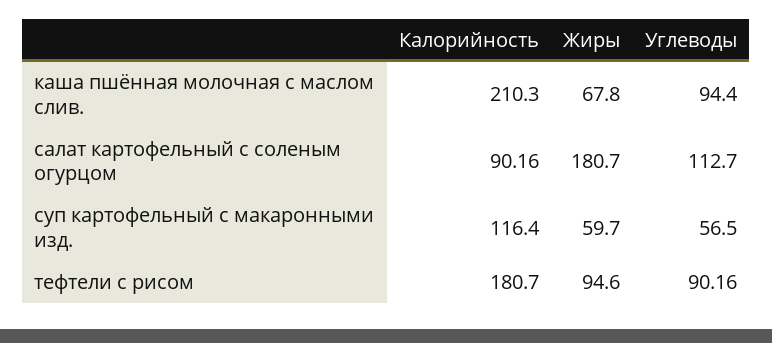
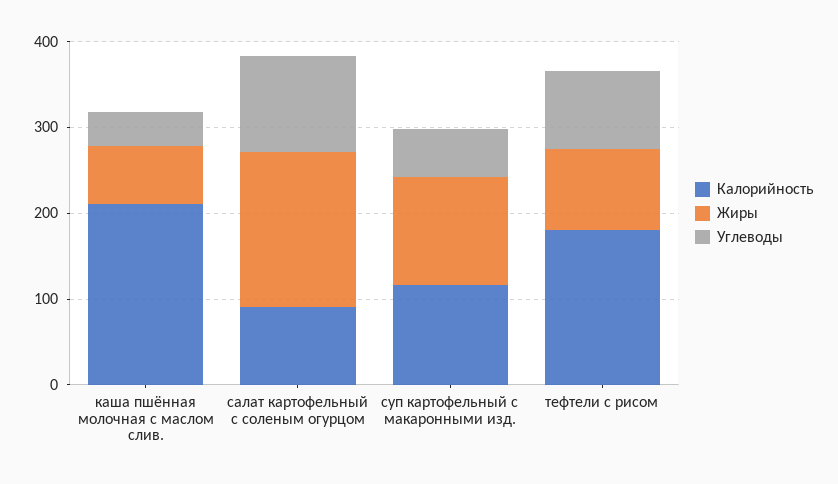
Углеводы, каша пшённая молочная с маслом слив.: 94.4 -> 40
Жиры, суп картофельный с макаронными изд.: 59.7 -> 120

